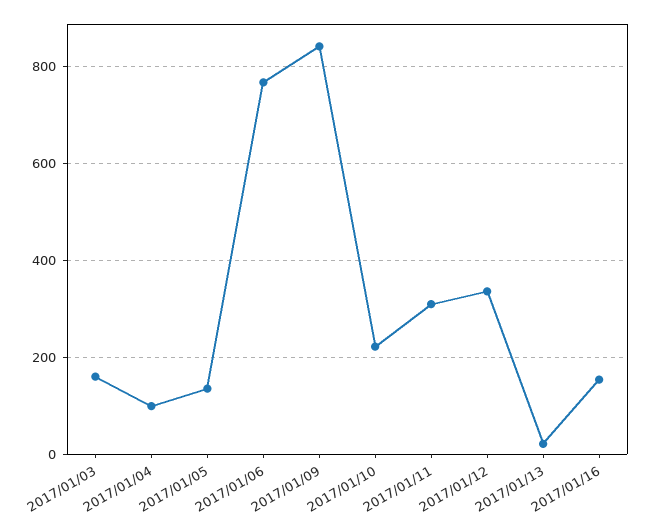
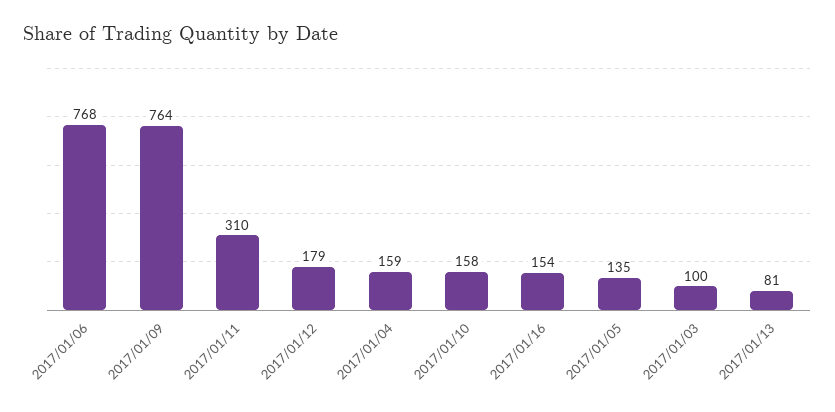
2017/01/03: 160 -> 100
2017/01/04: 100 -> 159
2017/01/09: 840 -> 764
2017/01/10: 220 -> 158
2017/01/12: 340 -> 179
2017/01/13: 20 -> 81

